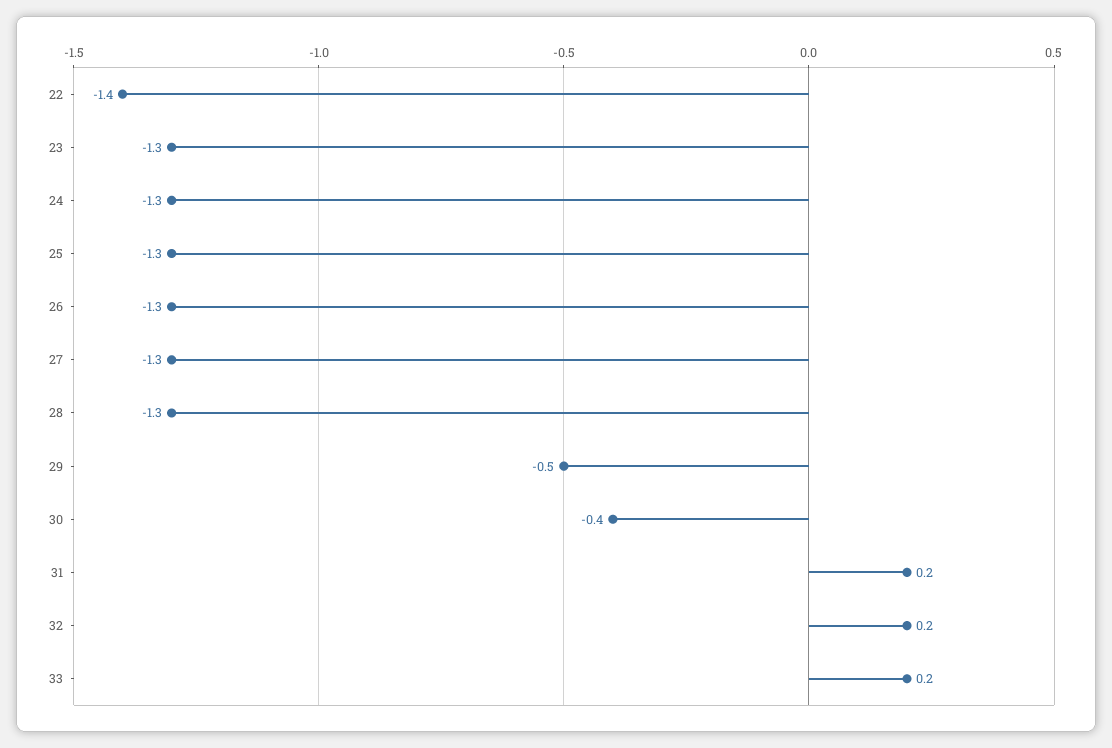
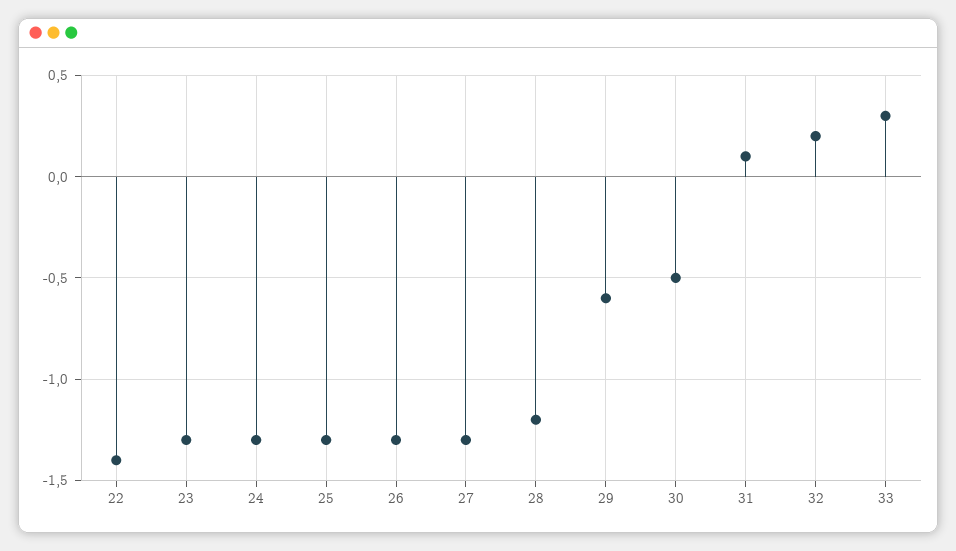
28: -1.3 -> -1.2
29: -0.5 -> -0.6
30: -0.4 -> -0.5
31: 0.2 -> 0.1
33: 0.2 -> 0.3

